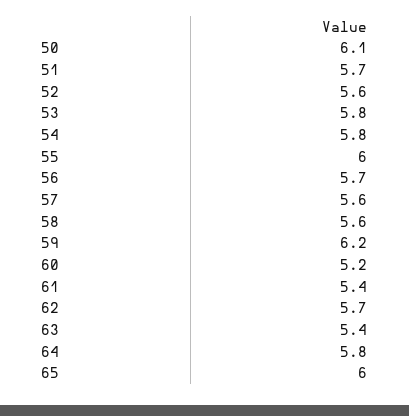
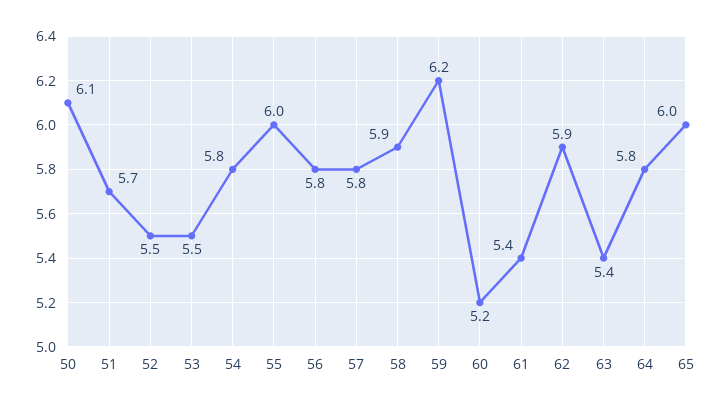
52: 5.6 -> 5.5
53: 5.8 -> 5.5
56: 5.7 -> 5.8
57: 5.6 -> 5.8
58: 5.6 -> 5.9
62: 5.7 -> 5.9

